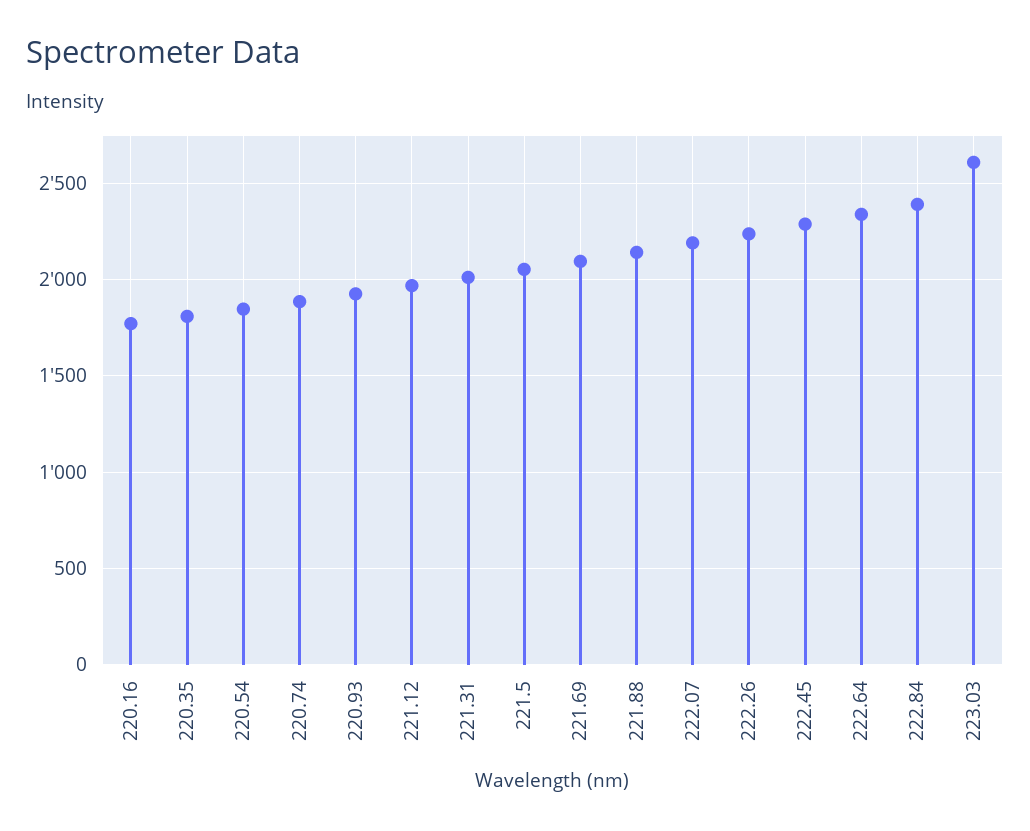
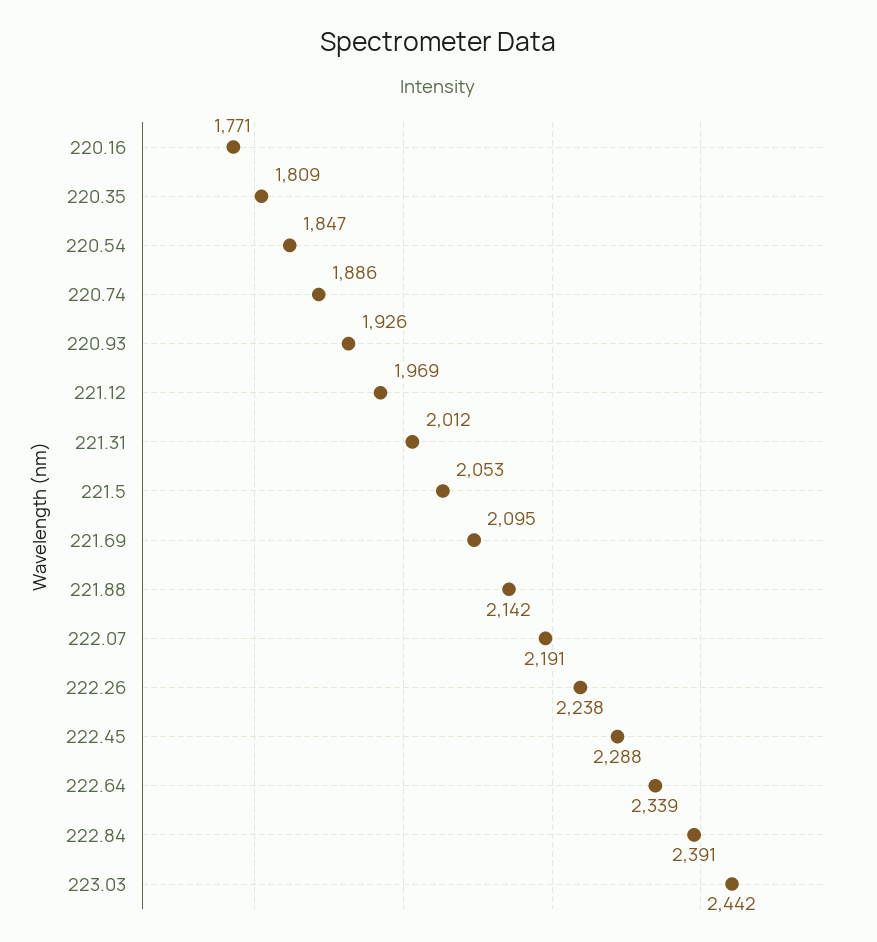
223.03: 2600 -> 2442

